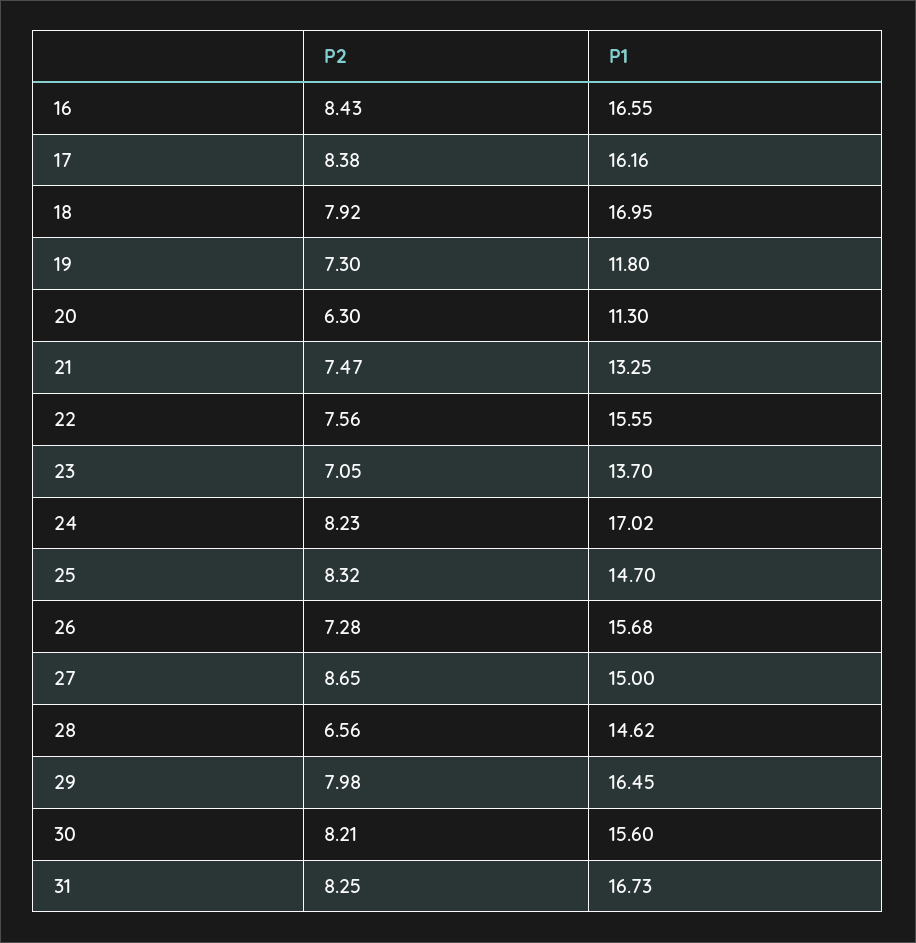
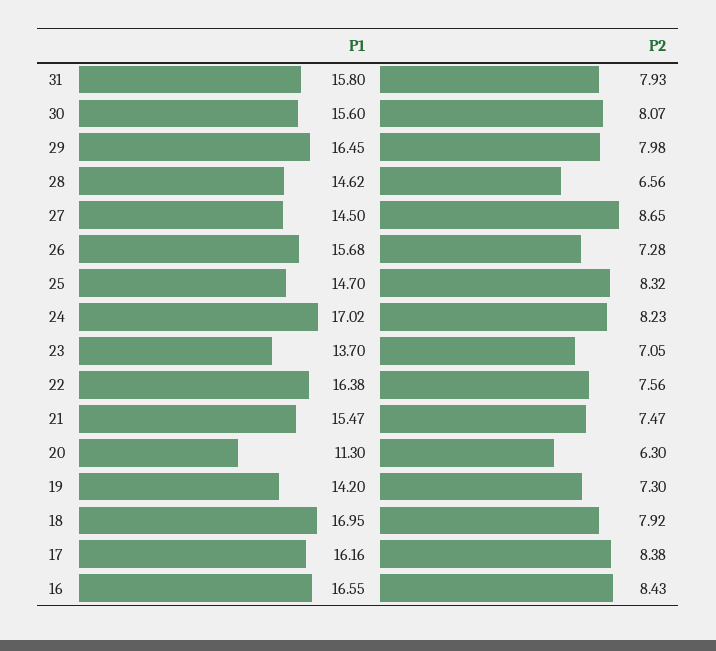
P1, 19: 11.8 -> 14.2
P1, 21: 13.25 -> 15.47
P1, 22: 15.55 -> 16.38
P1, 27: 15 -> 14.5
P2, 30: 8.21 -> 8.07
P2, 31: 8.25 -> 7.93
P1, 31: 16.73 -> 15.8

